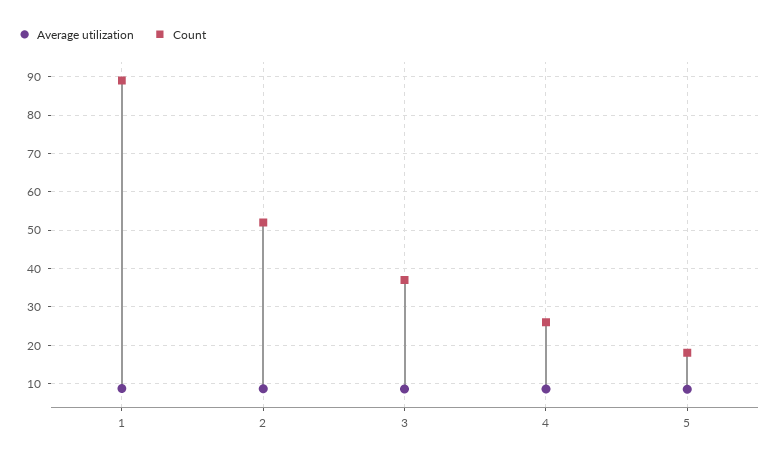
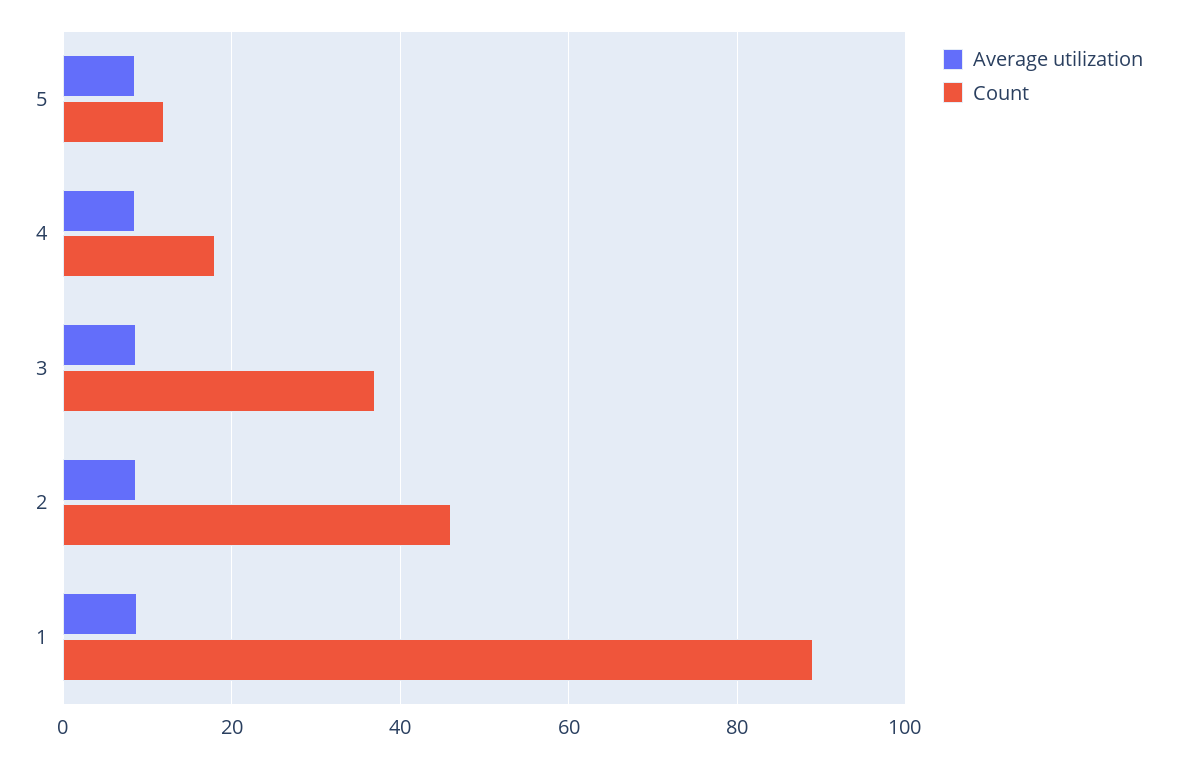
Count, 2: 52 -> 46
Count, 4: 26 -> 18
Count, 5: 18 -> 12

